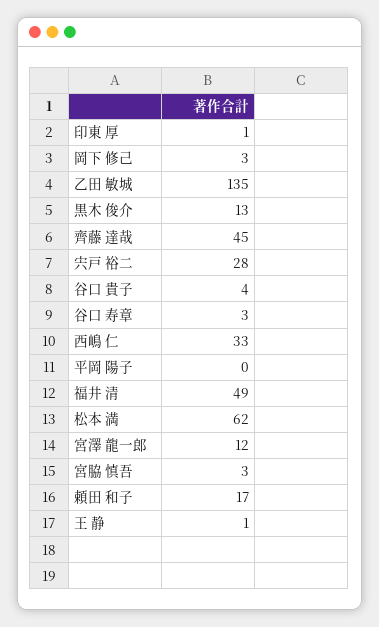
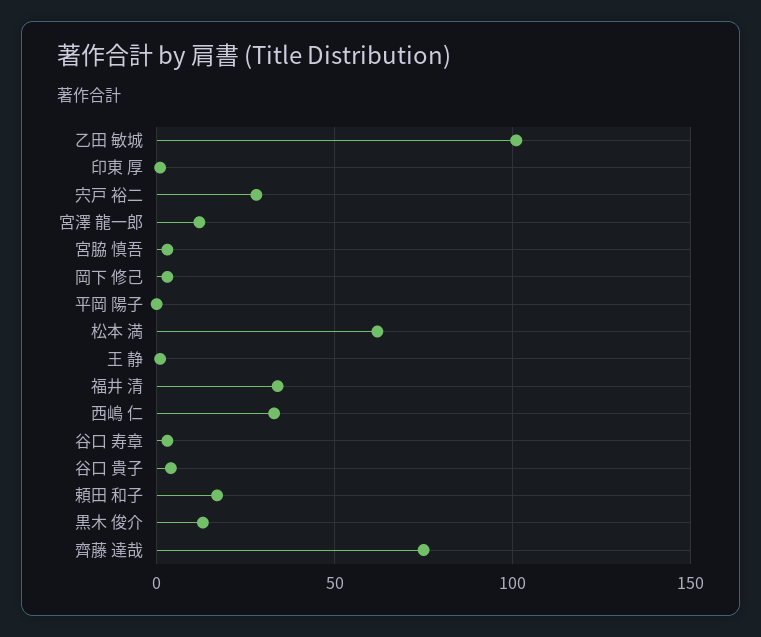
乙田 敏城: 135 -> 100
齊藤 達哉: 45 -> 75
福井 清: 49 -> 35

